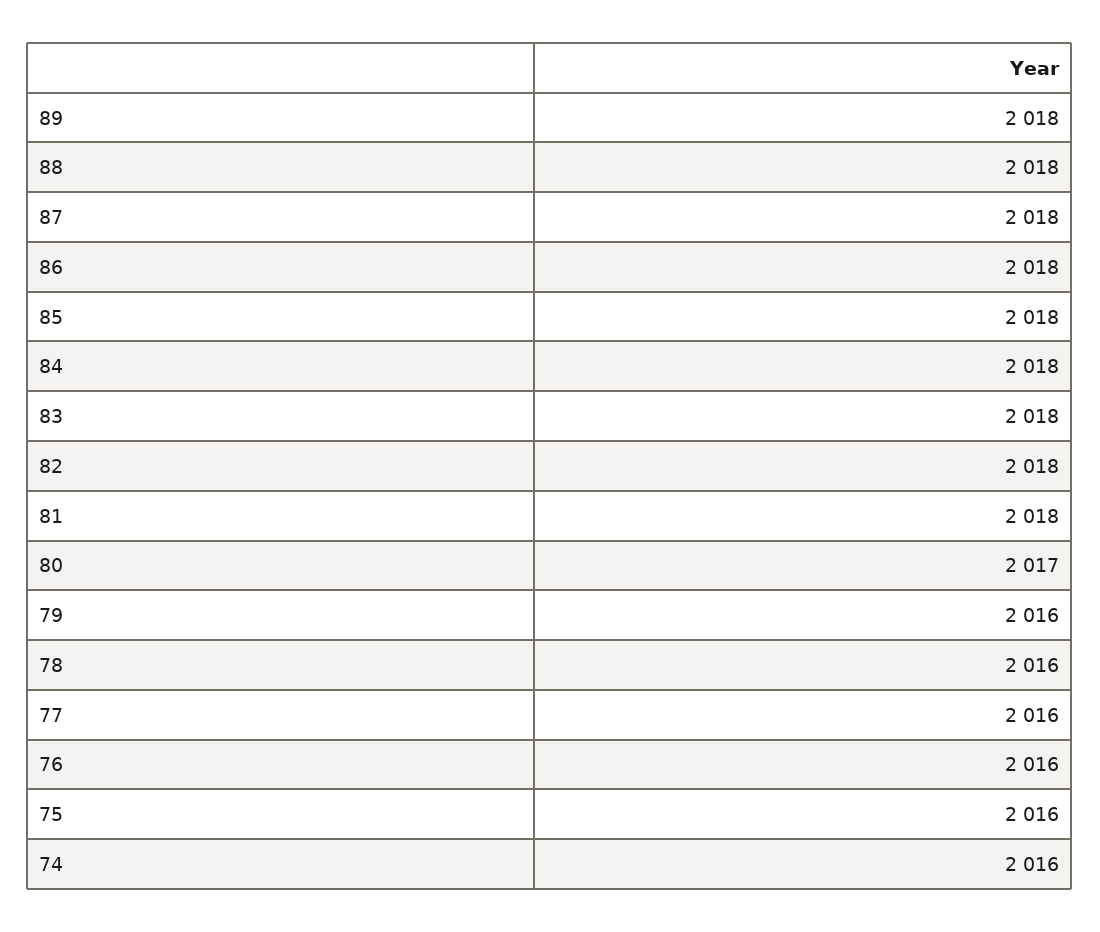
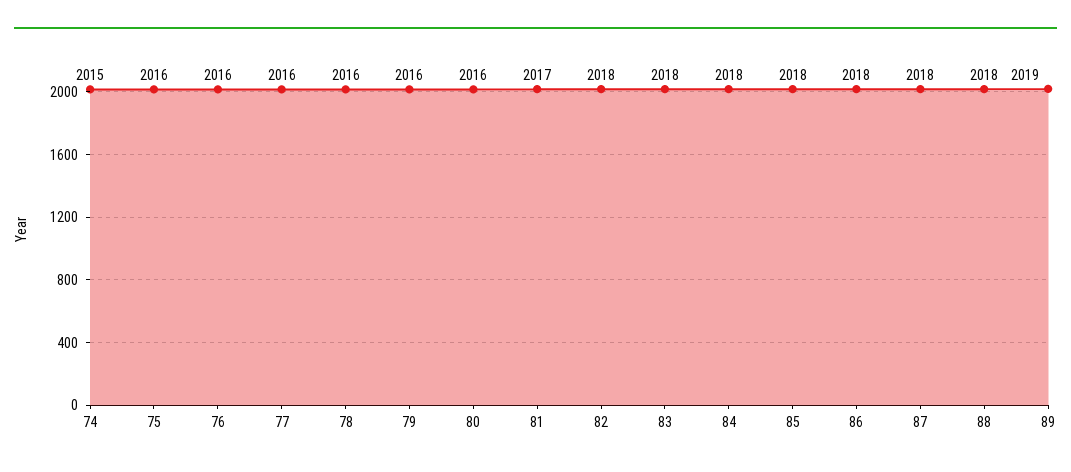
89: 2018 -> 2019
81: 2018 -> 2017
80: 2017 -> 2016
74: 2016 -> 2015

